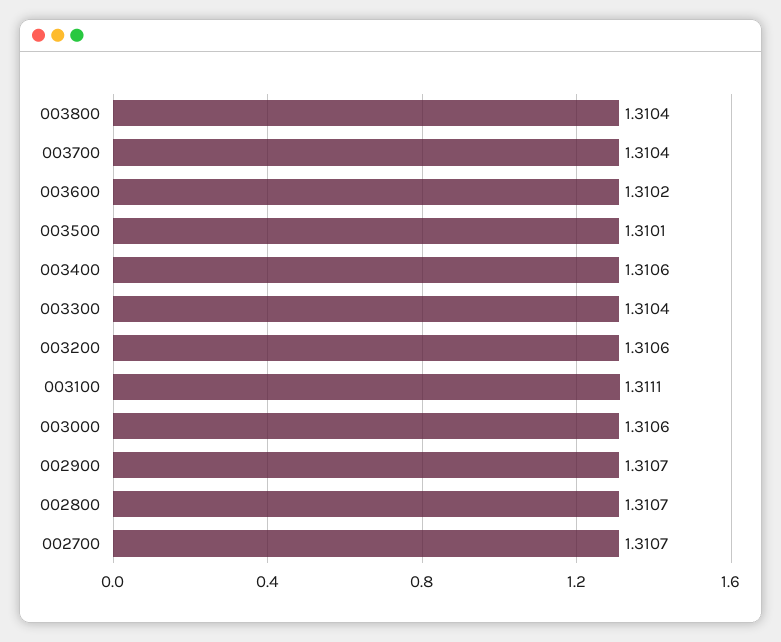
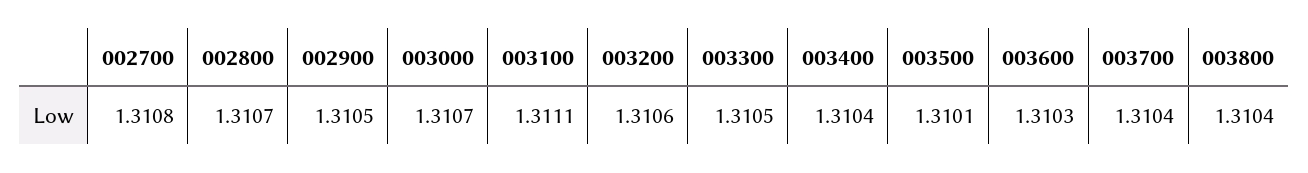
003600: 1.3102 -> 1.3103
003400: 1.3106 -> 1.3104
003300: 1.3104 -> 1.3105
003000: 1.3106 -> 1.3107
002900: 1.3107 -> 1.3105
002700: 1.3107 -> 1.3108

